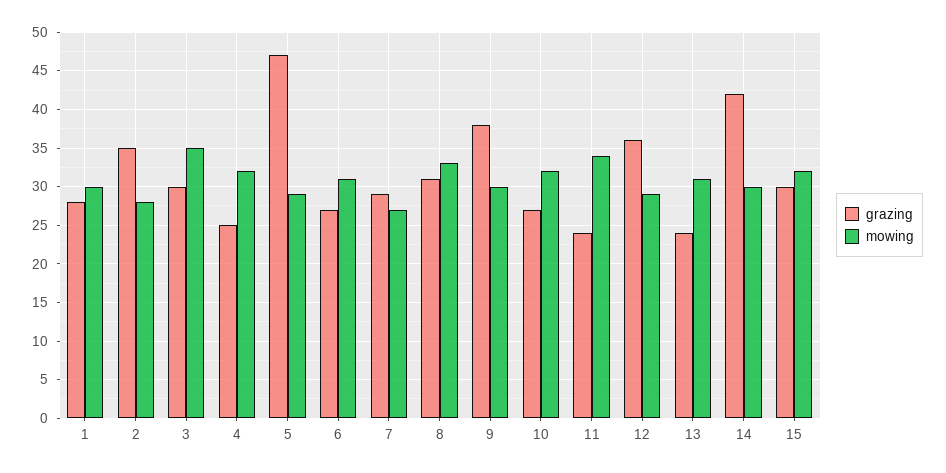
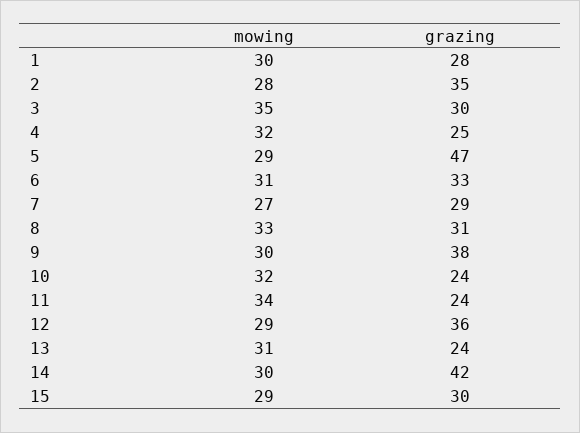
grazing, 6: 27 -> 33
grazing, 10: 27 -> 24
mowing, 15: 32 -> 29

